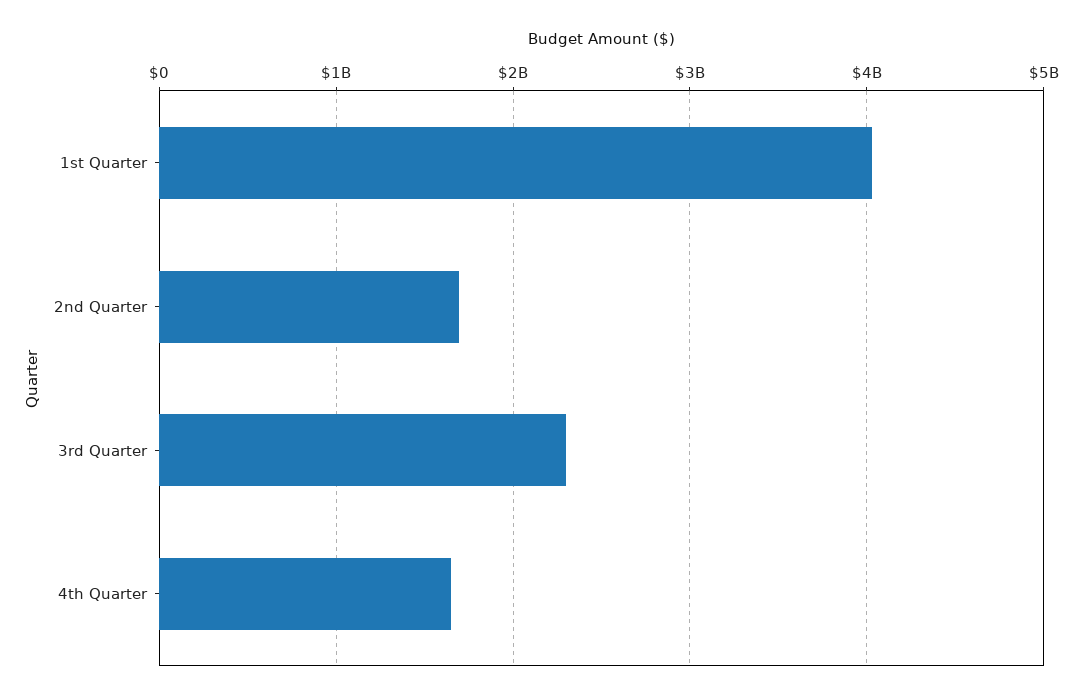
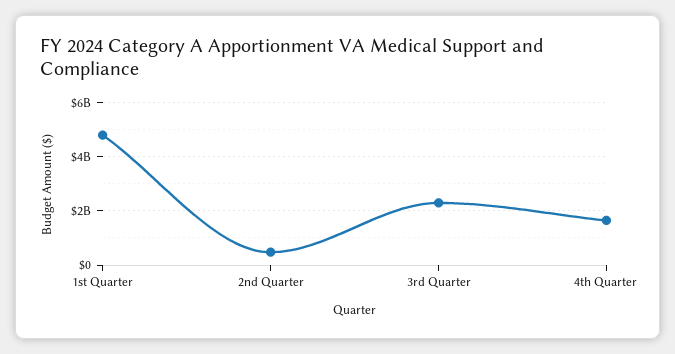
1st Quarter: 4000000000 -> 4750000000
2nd Quarter: 1700000000 -> 500000000

